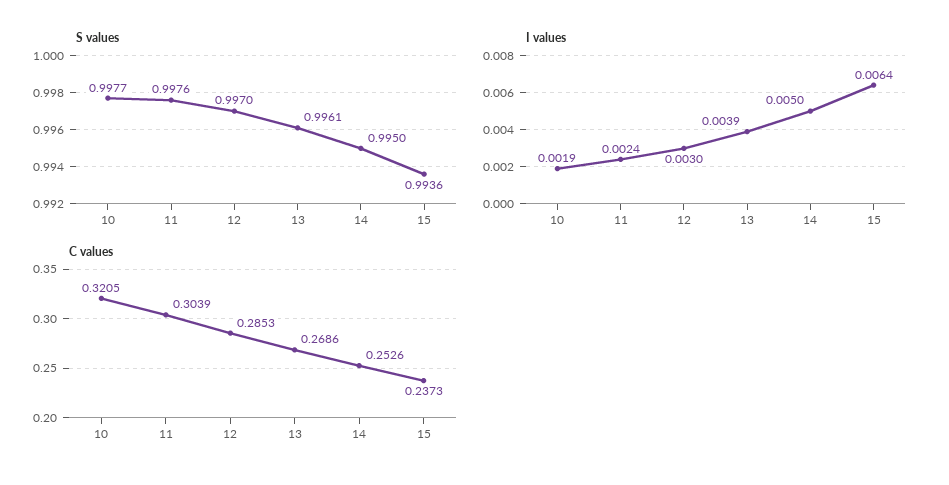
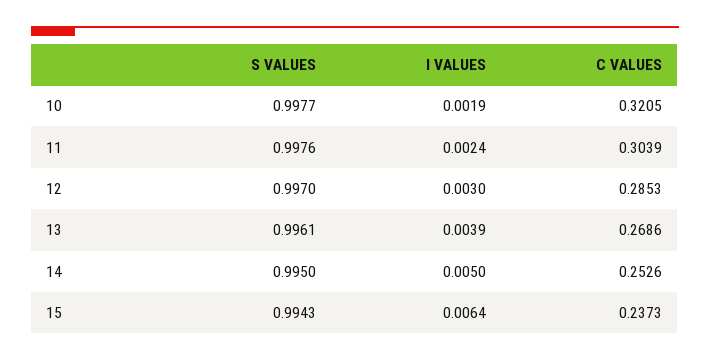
S values, 15: 0.9936 -> 0.9943

